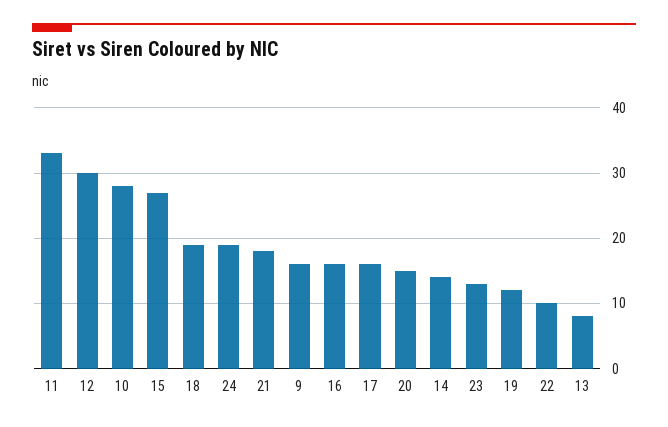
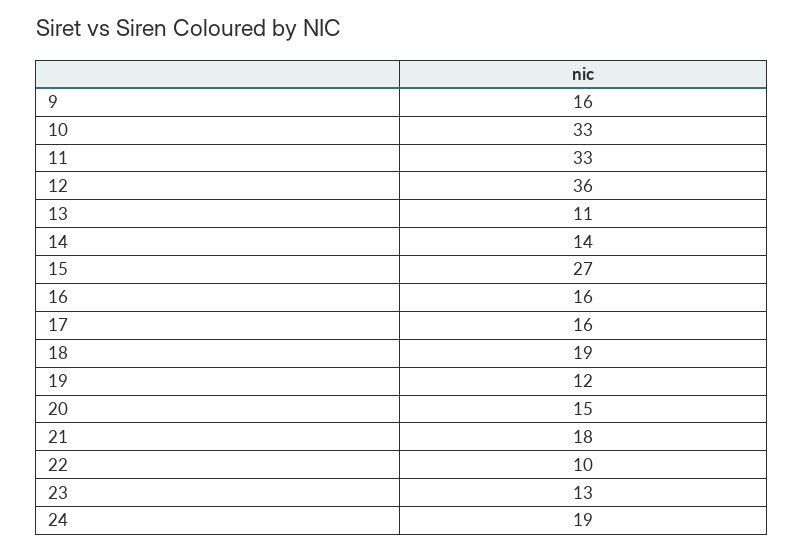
12: 30 -> 36
10: 28 -> 33
13: 8 -> 11

